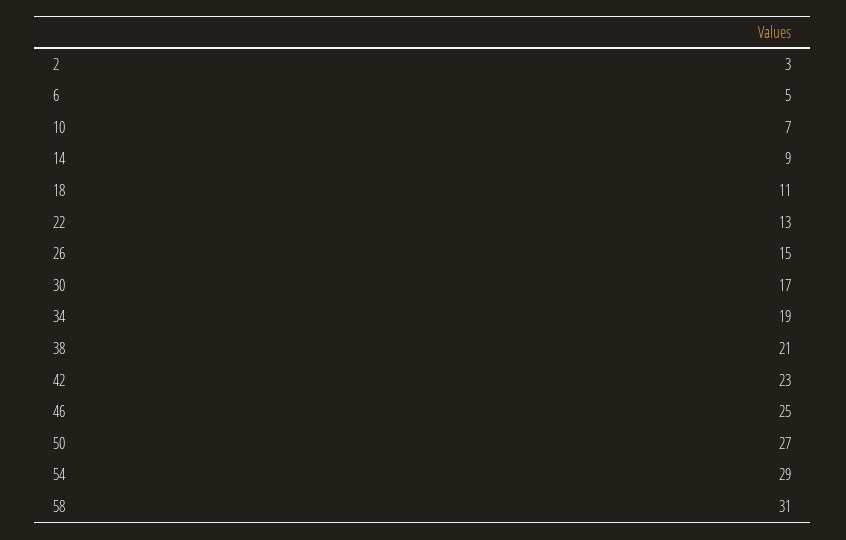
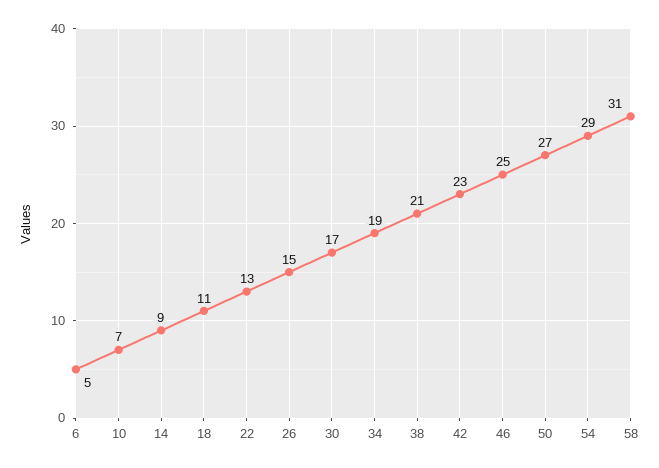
2: 3 -> none

